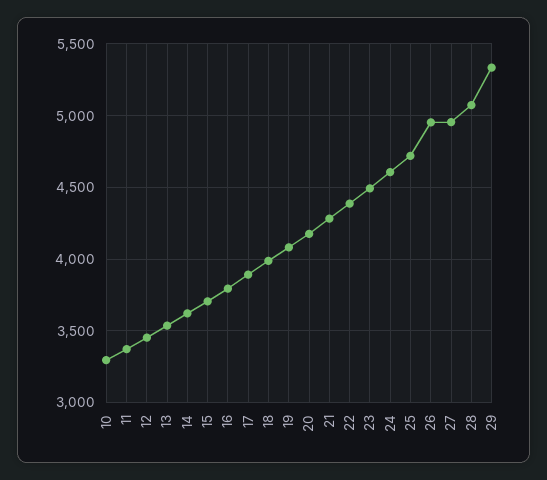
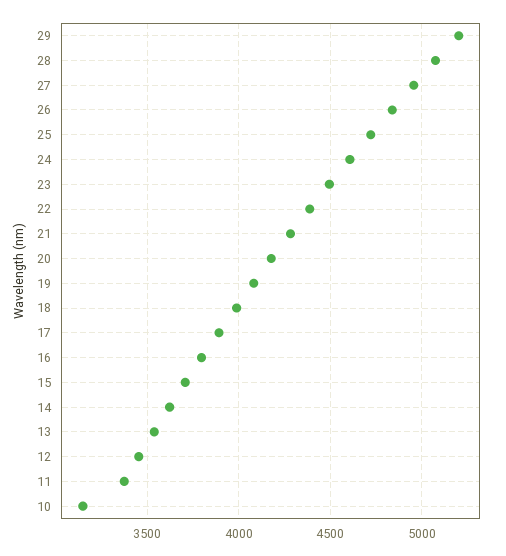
10: 3300 -> 3150
26: 4950 -> 4850
29: 5350 -> 5200

